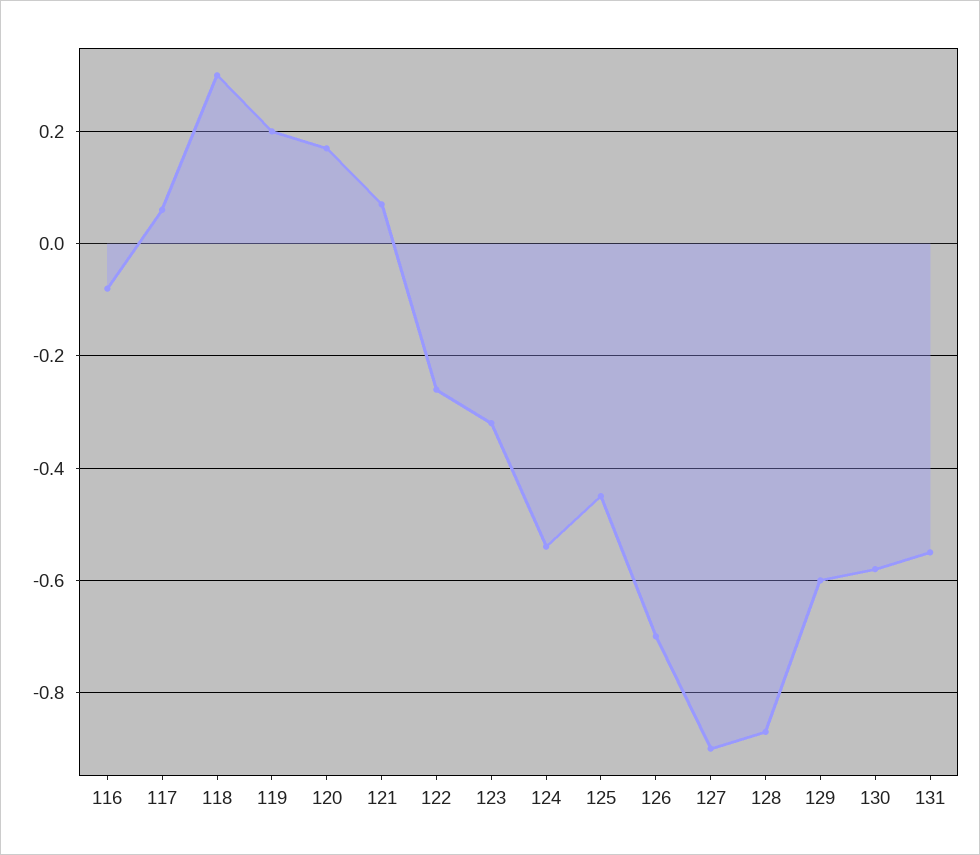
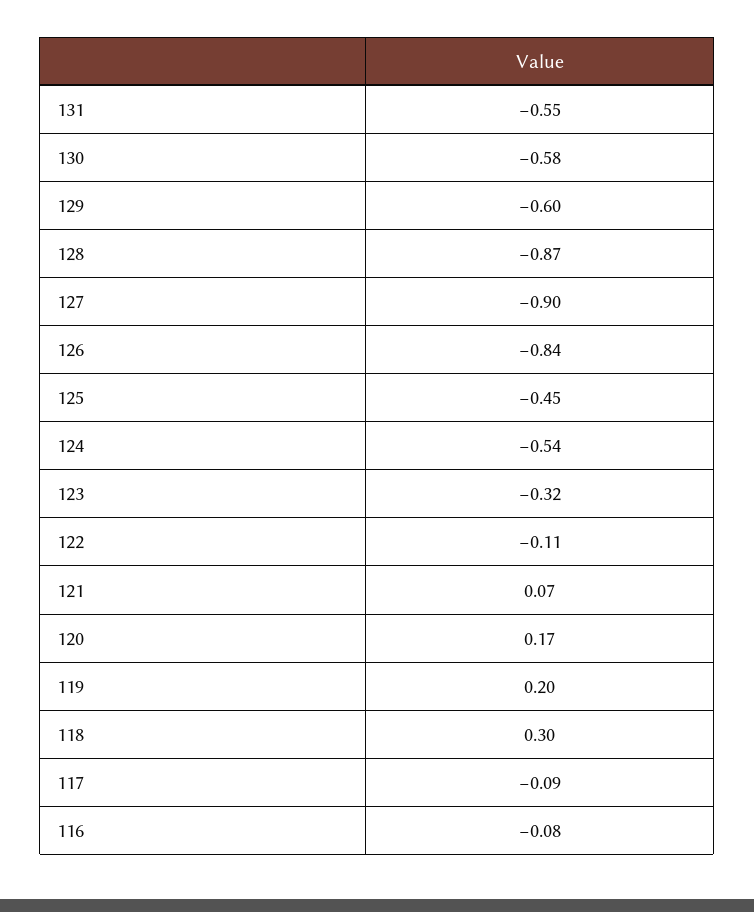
117: 0.05 -> -0.09
122: -0.25 -> -0.11
126: -0.7 -> -0.84

